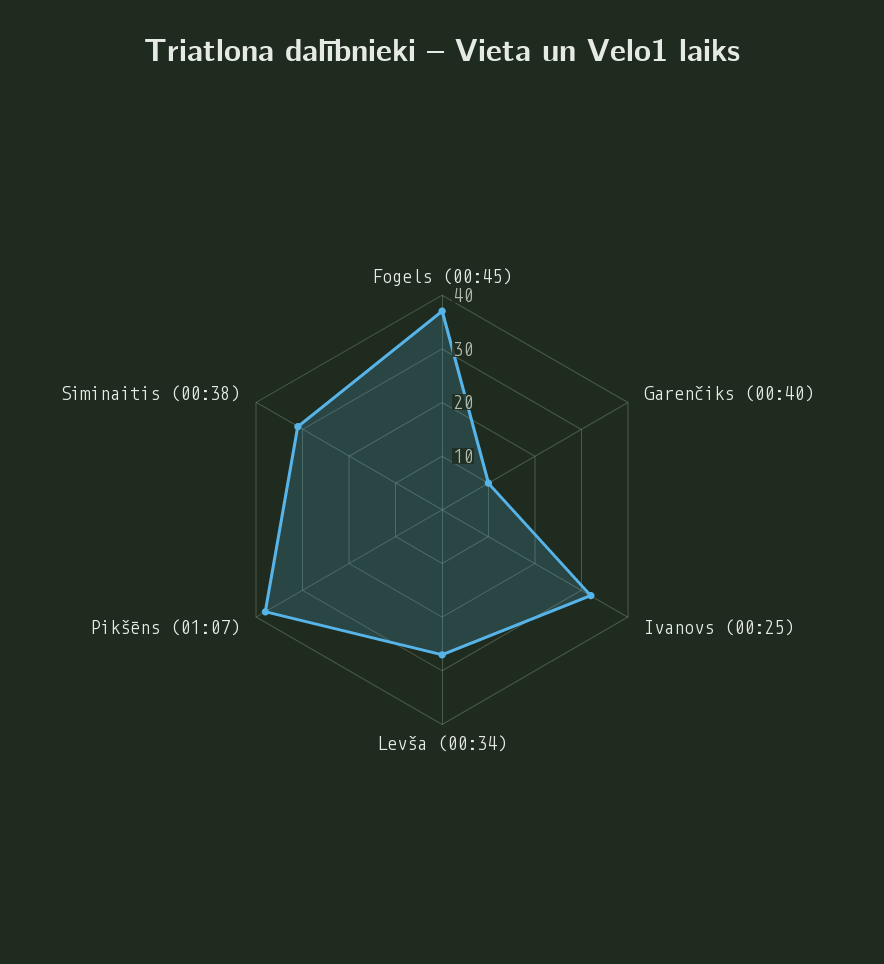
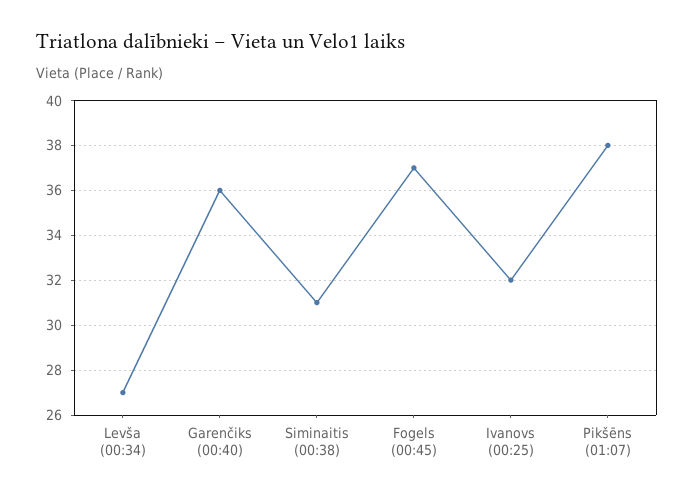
Garenčiks (00:40): 10 -> 36

